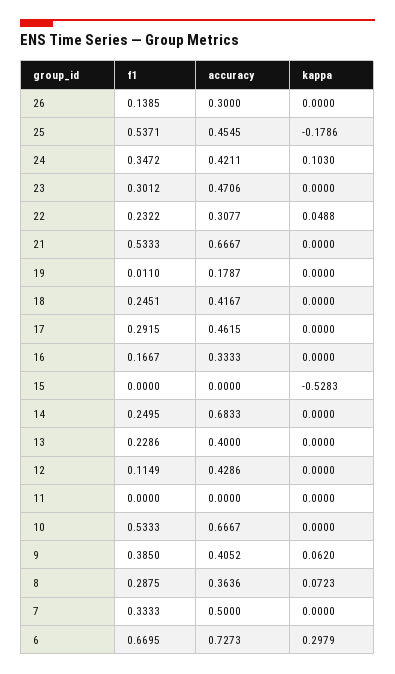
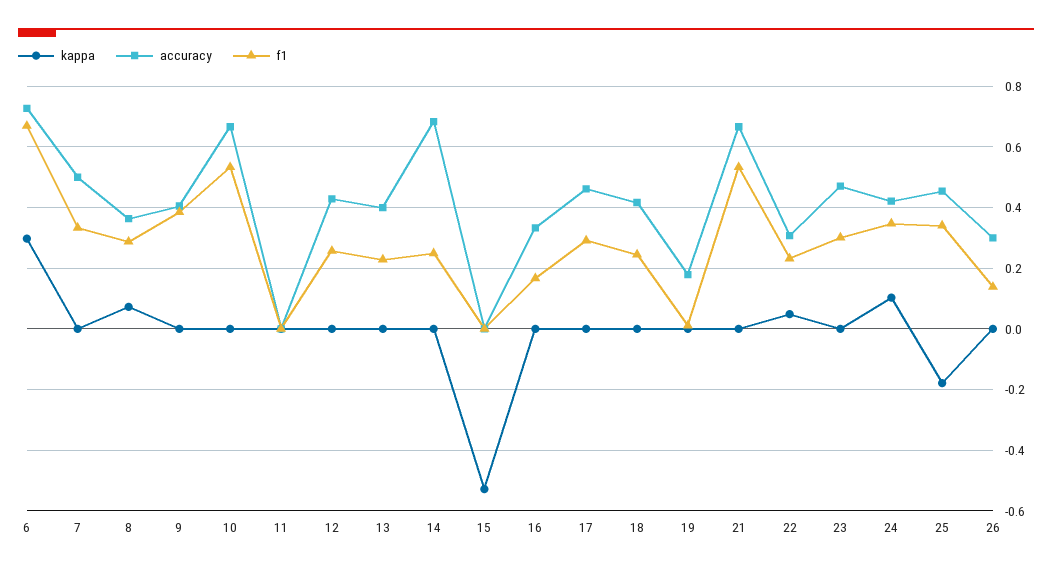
f1, 25: 0.5371 -> 0.34
f1, 12: 0.1149 -> 0.26
kappa, 9: 0.062 -> 0

